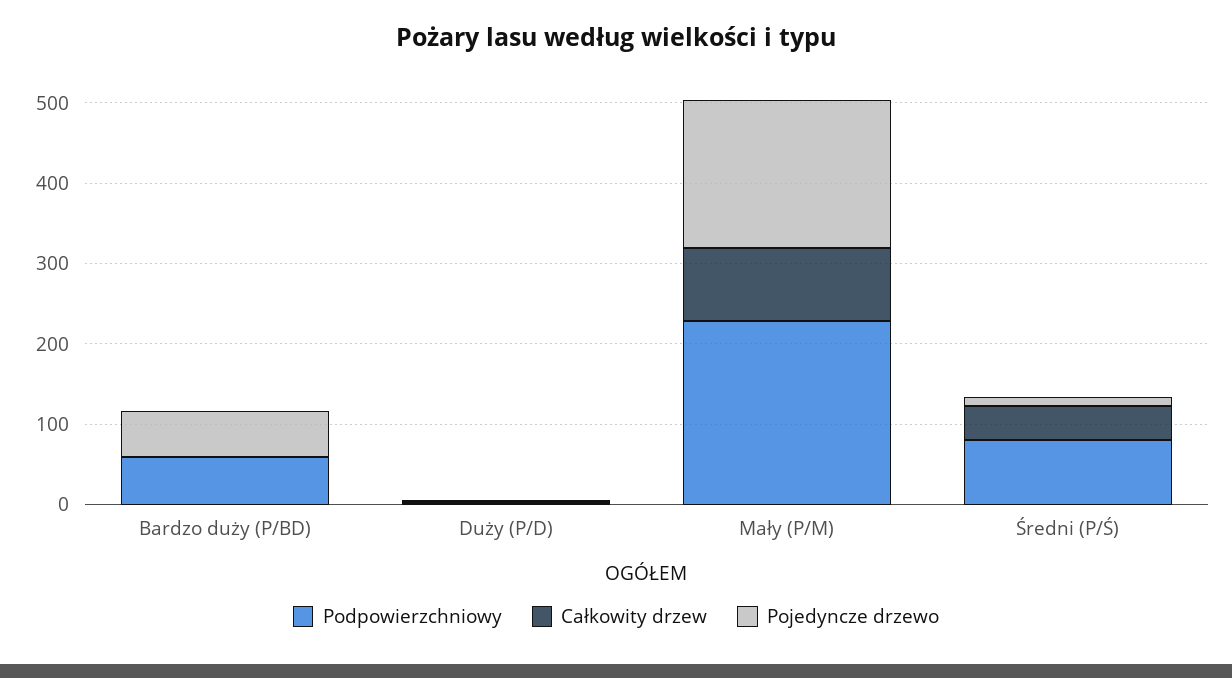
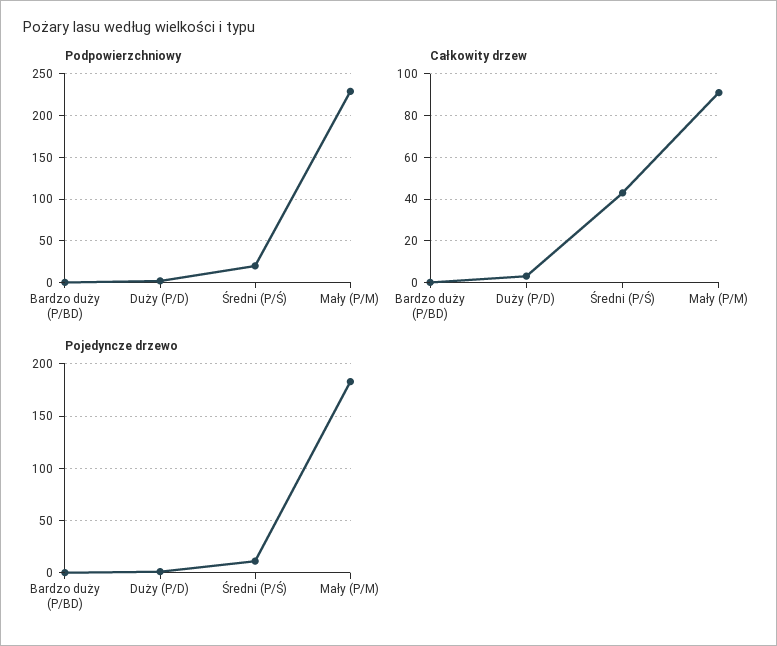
Podpowierzchniowy, Bardzo duży (P/BD): 60 -> 0
Pojedyncze drzewo, Bardzo duży (P/BD): 60 -> 0
Podpowierzchniowy, Średni (P/Ś): 80 -> 20

